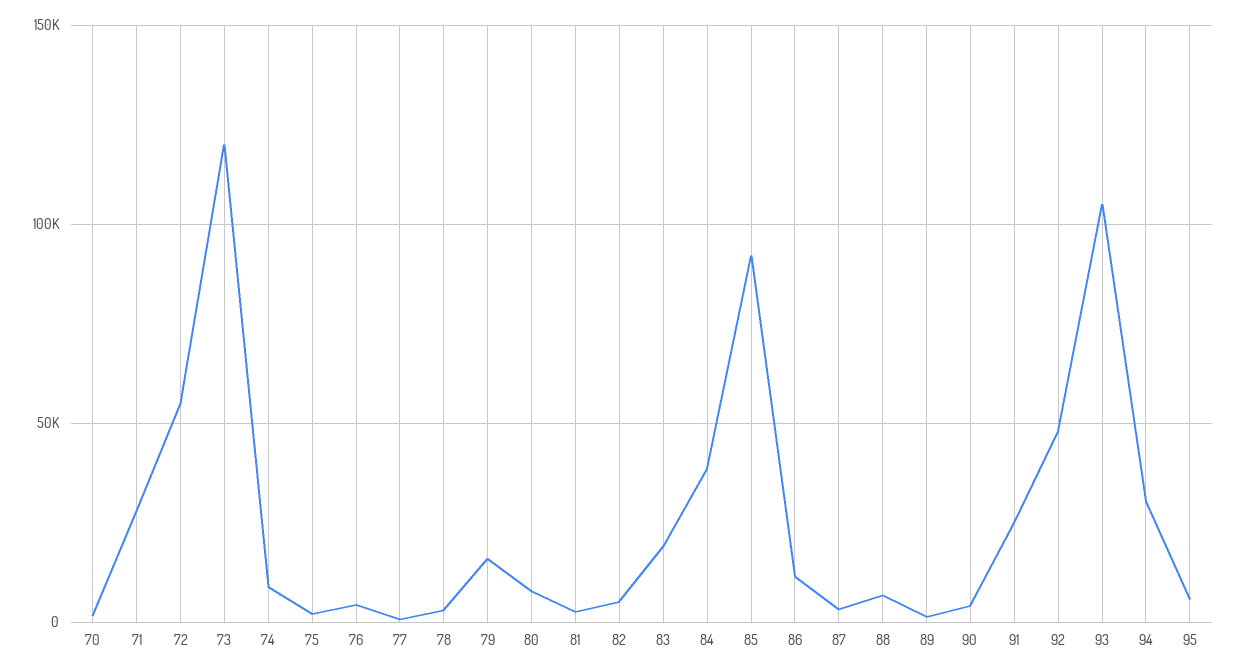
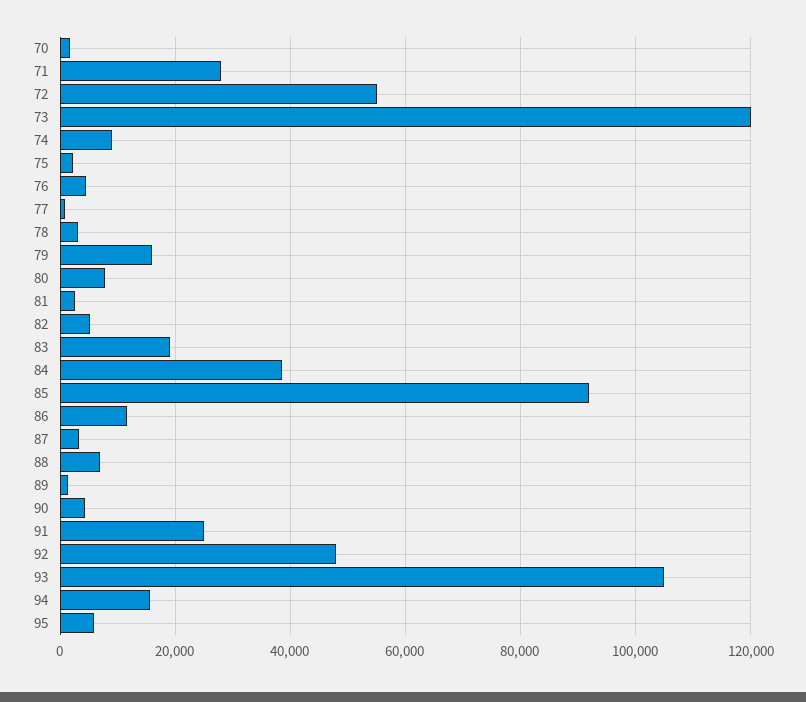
94: 30000 -> 16000

